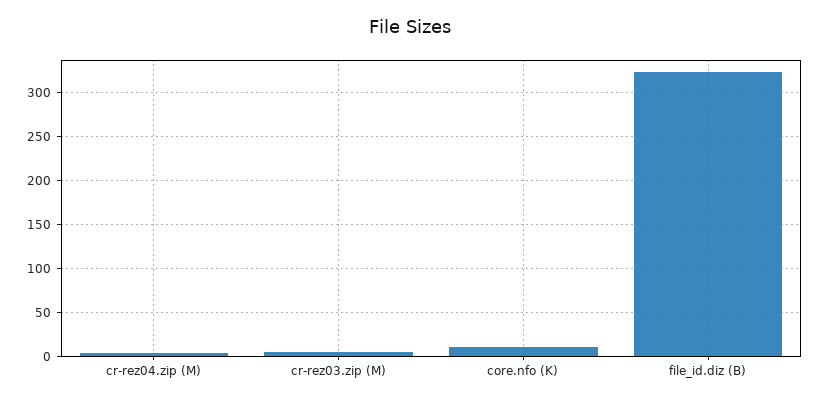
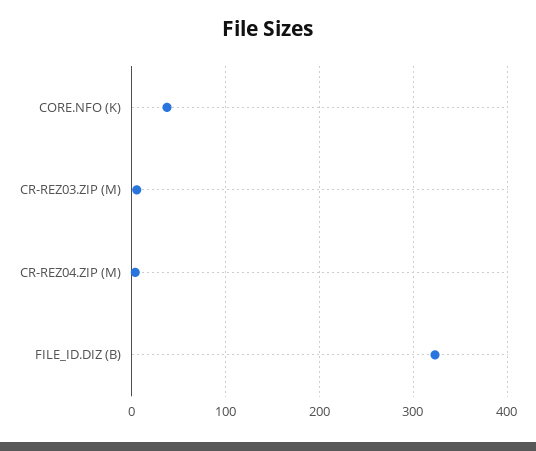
core.nfo (K): 10 -> 40

